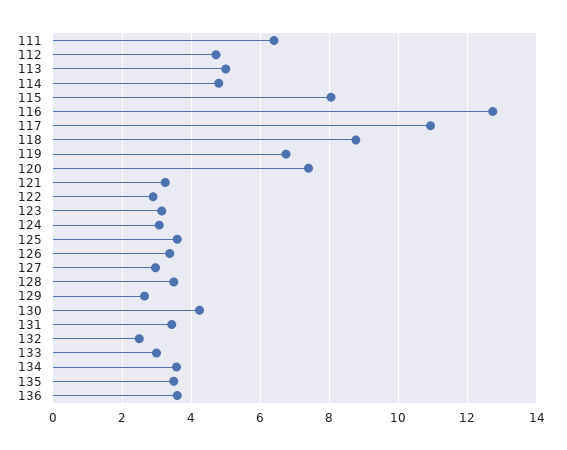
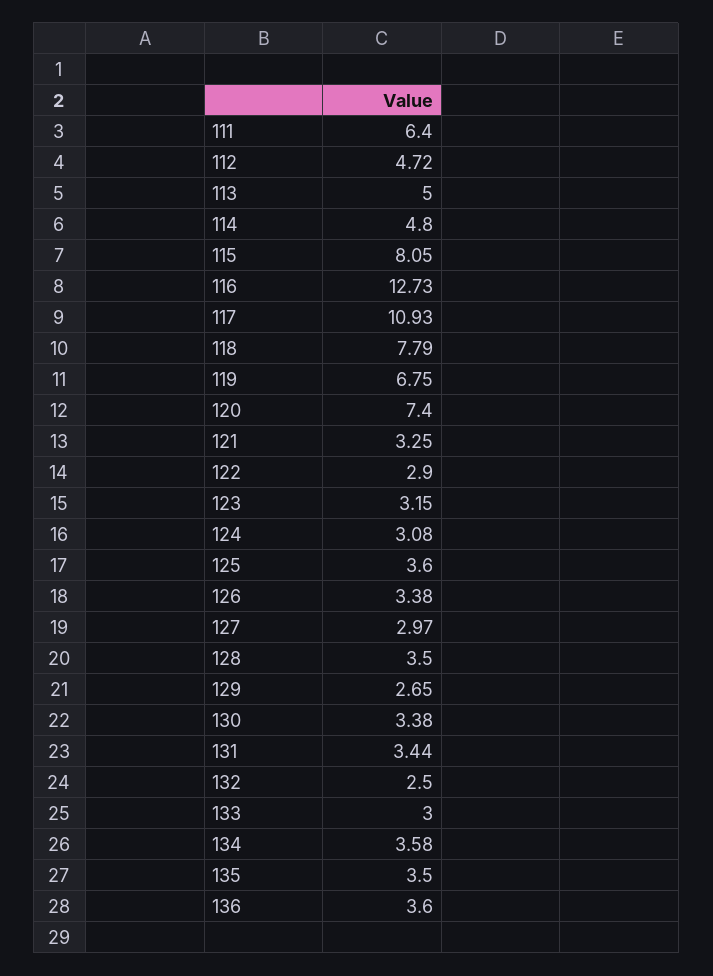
118: 8.8 -> 7.79
130: 4.2 -> 3.38

